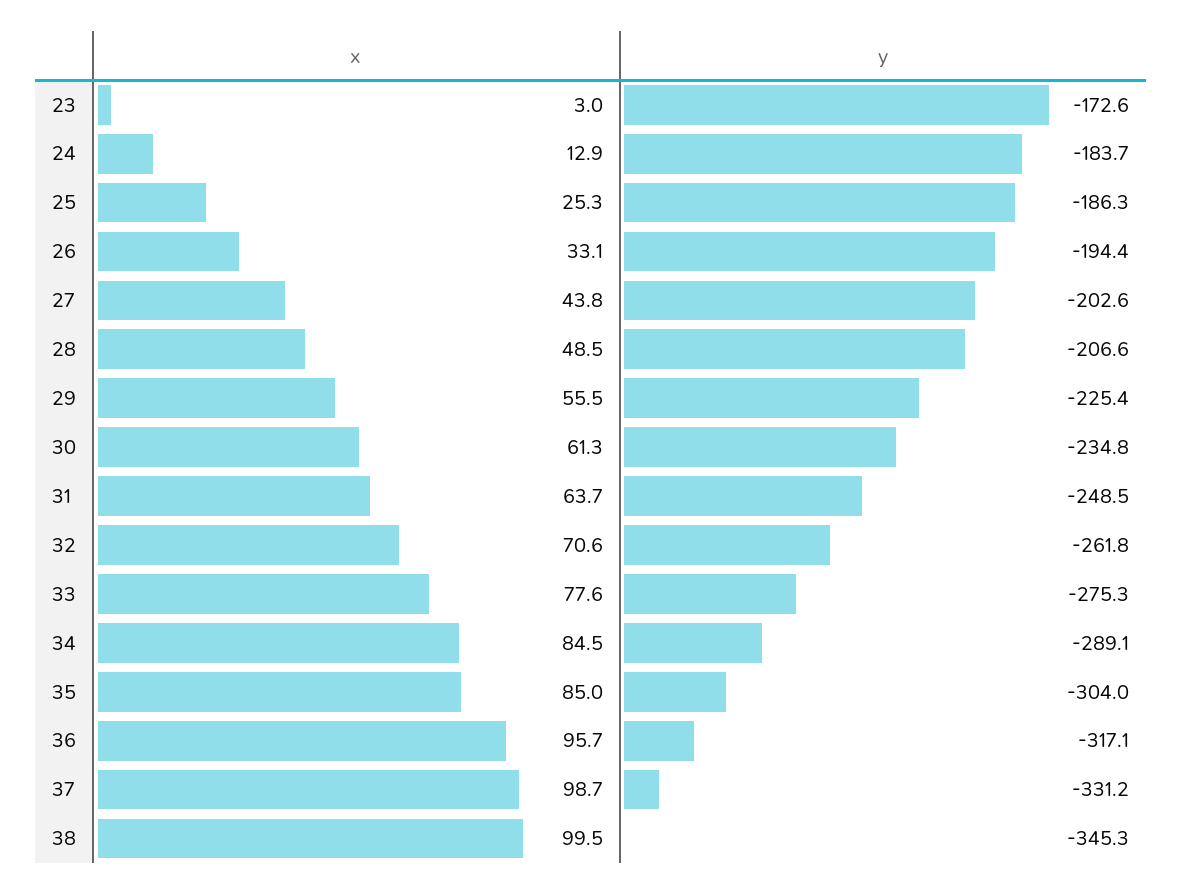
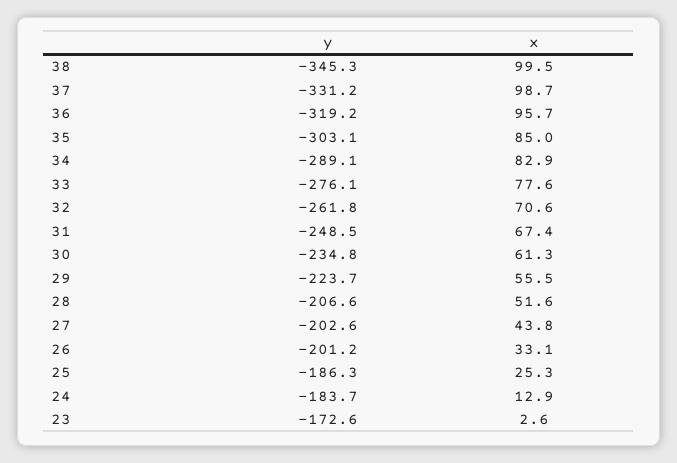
x, 23: 3 -> 2.6
y, 26: -194.4 -> -201.2
x, 28: 48.5 -> 51.6
y, 29: -225.4 -> -223.7
x, 31: 63.7 -> 67.4
y, 33: -275.3 -> -276.1
x, 34: 84.5 -> 82.9
y, 35: -304 -> -303.1
y, 36: -317.1 -> -319.2

